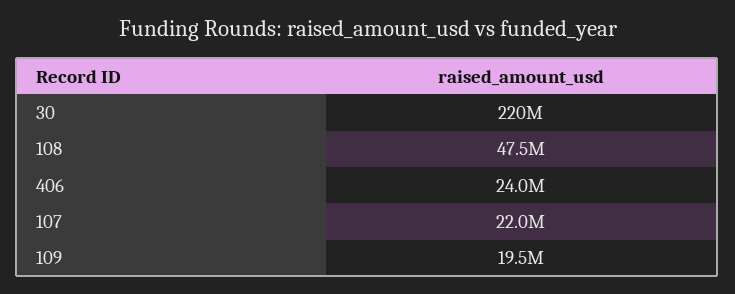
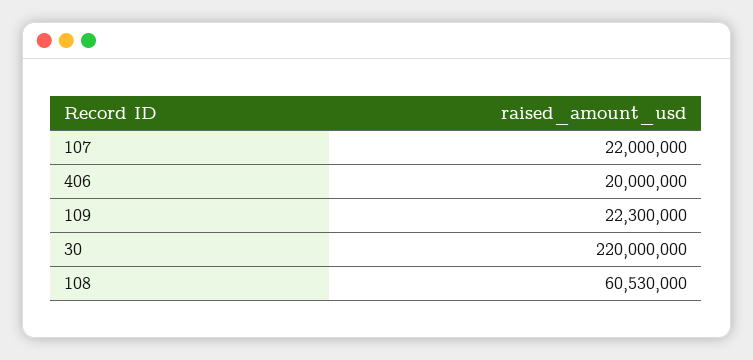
108: 47500000 -> 60530000
406: 24000000 -> 20000000
109: 19500000 -> 22300000

